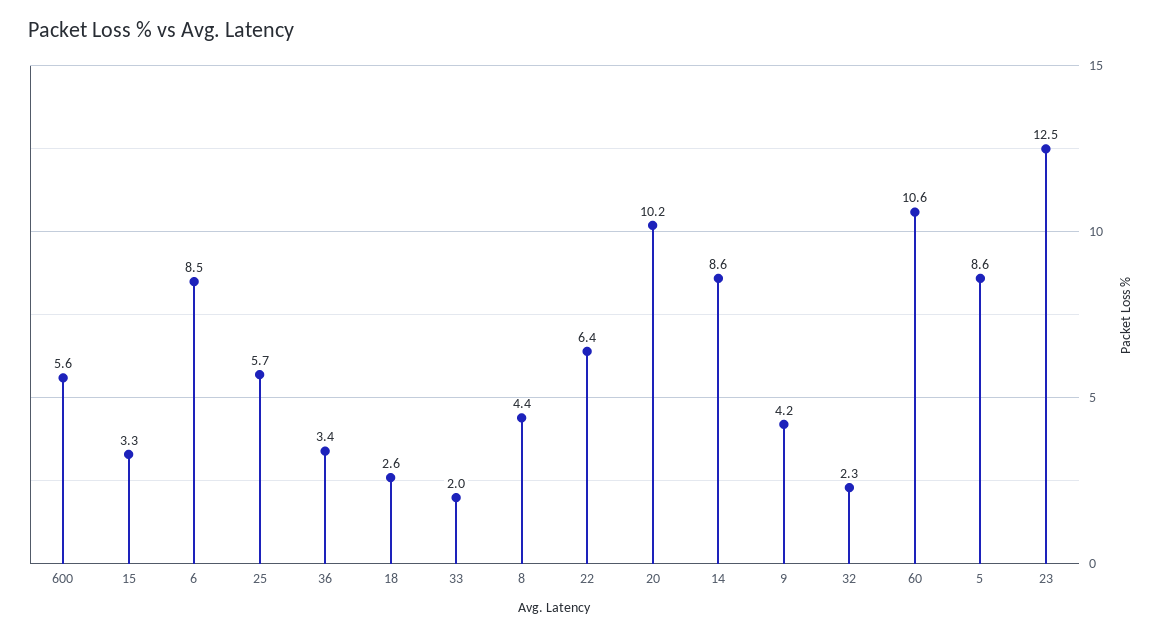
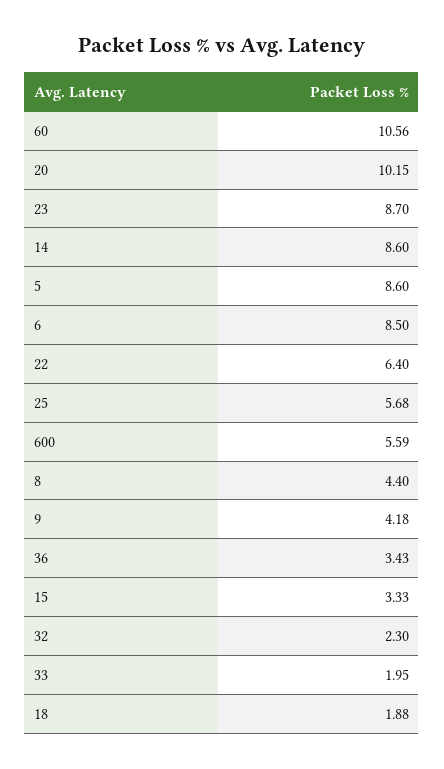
18: 2.6 -> 1.88
23: 12.5 -> 8.7

